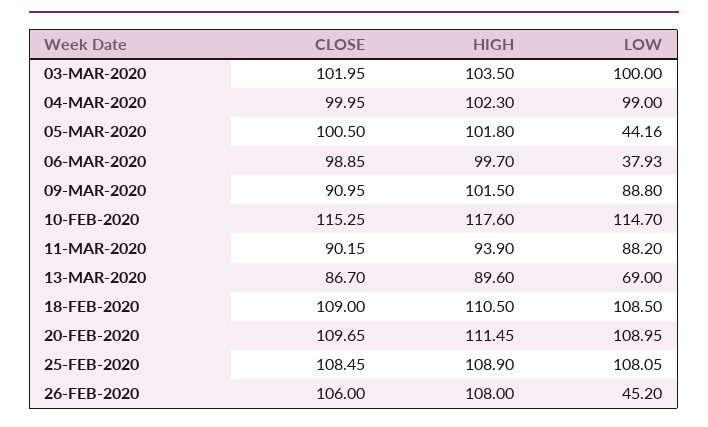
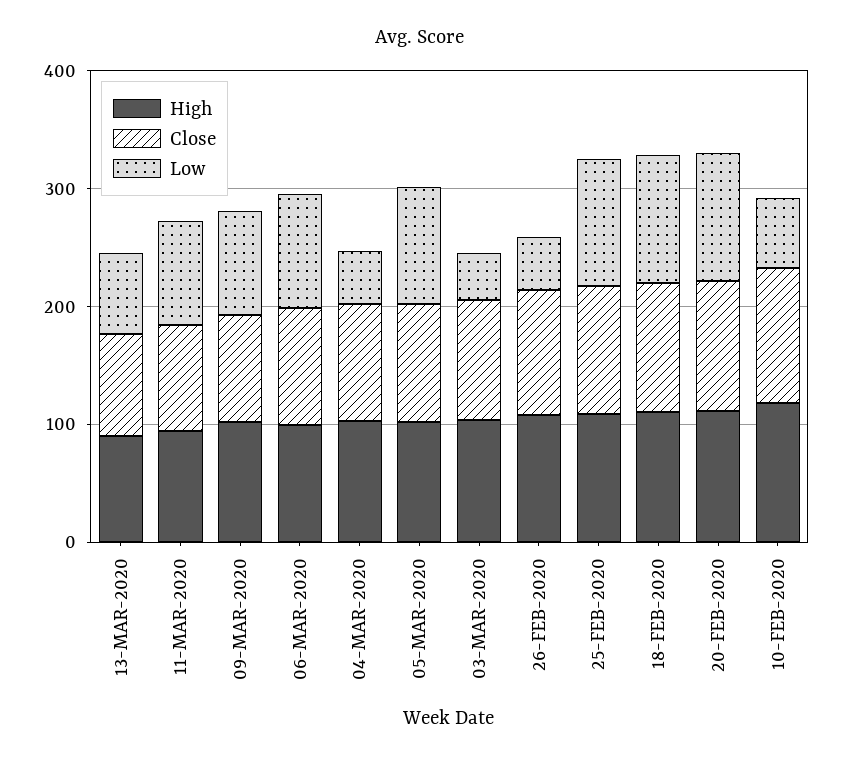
LOW, 03-MAR-2020: 100 -> 40
LOW, 04-MAR-2020: 99 -> 40
LOW, 05-MAR-2020: 44.16 -> 100
LOW, 06-MAR-2020: 37.93 -> 100
LOW, 10-FEB-2020: 114.7 -> 60

